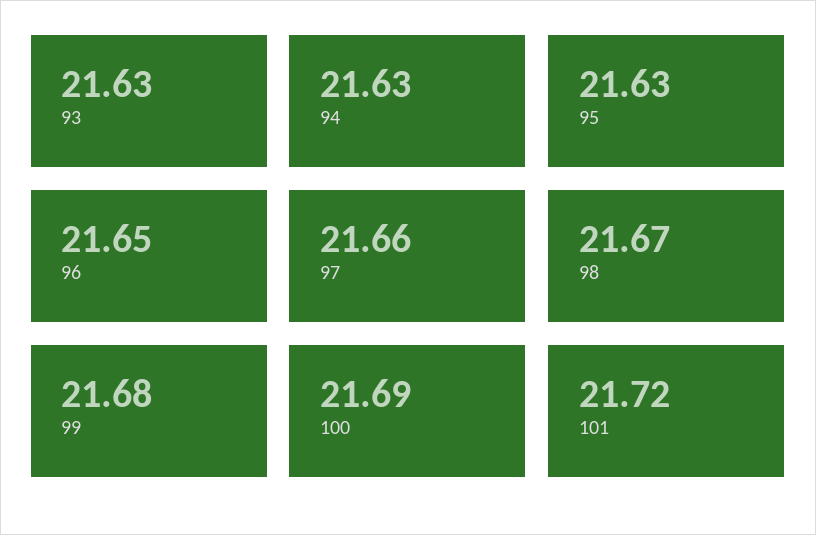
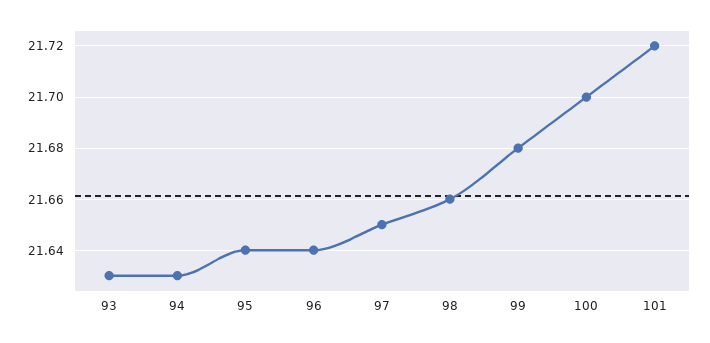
95: 21.63 -> 21.64
96: 21.65 -> 21.64
97: 21.66 -> 21.65
98: 21.67 -> 21.66
100: 21.69 -> 21.7

